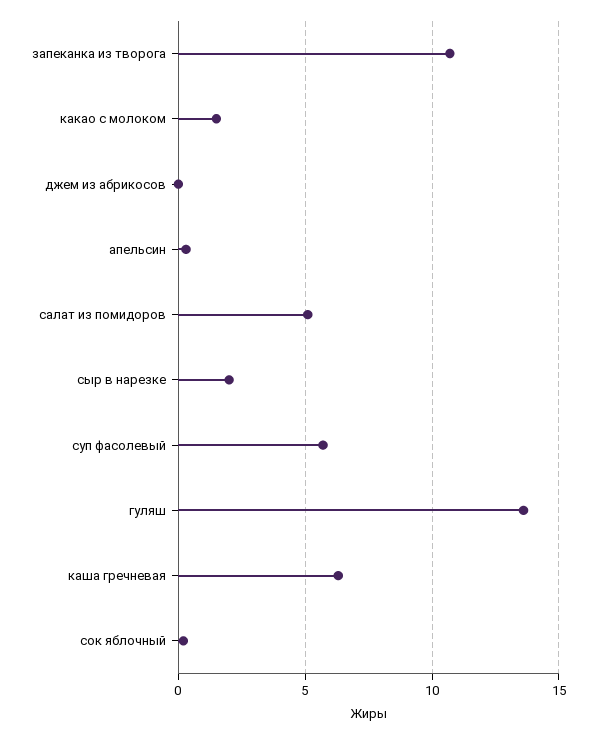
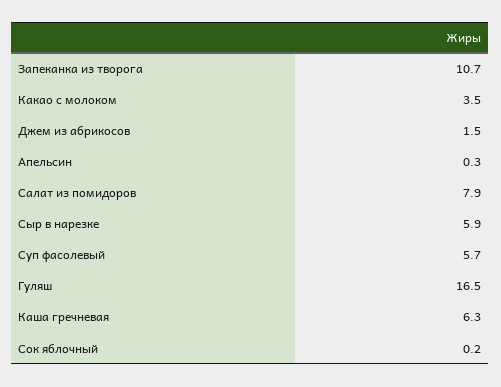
какао с молоком: 1.5 -> 3.5
джем из абрикосов: 0 -> 1.5
салат из помидоров: 5 -> 7.9
сыр в нарезке: 2 -> 5.9
гуляш: 13.5 -> 16.5

